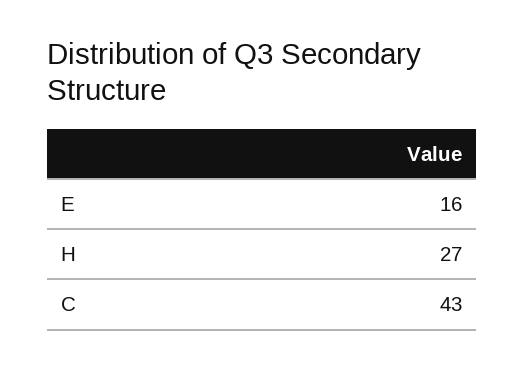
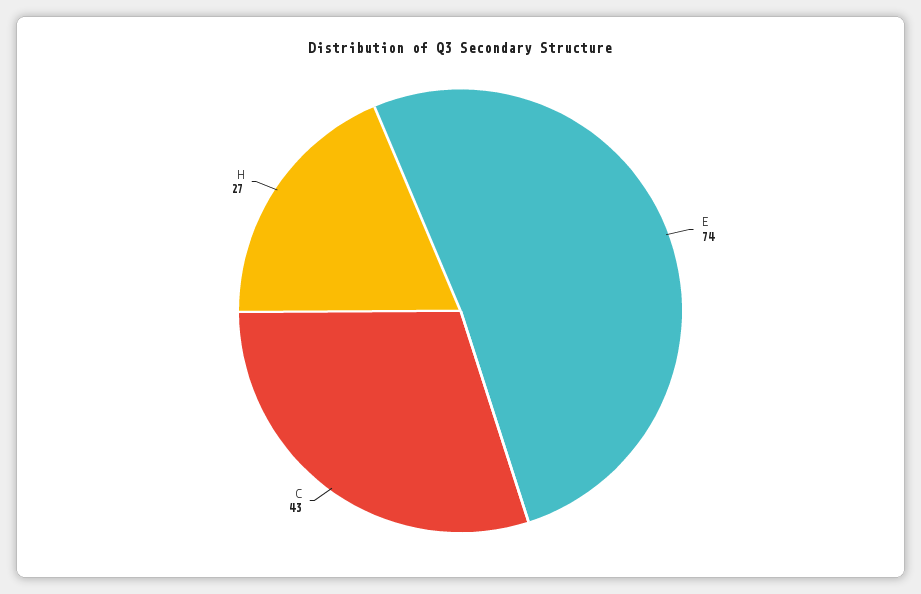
E: 16 -> 74

